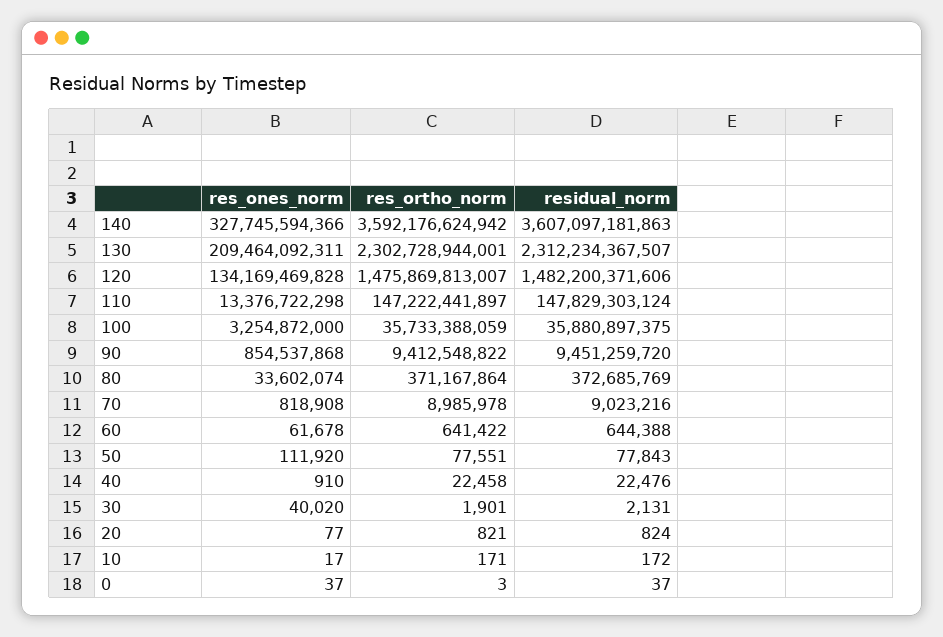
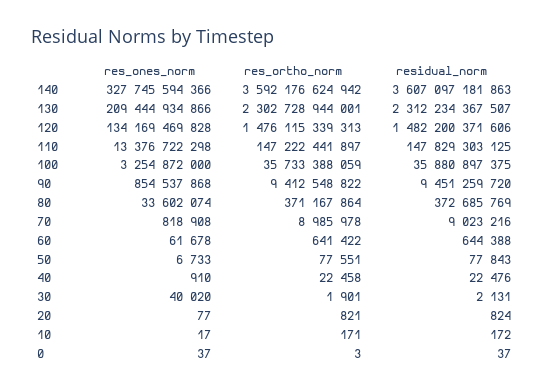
res_ones_norm, 130: 209464092311 -> 209444934866
res_ortho_norm, 120: 1475869813007 -> 1476115339313
residual_norm, 110: 147829303124 -> 147829303125
res_ones_norm, 50: 111920 -> 6733

